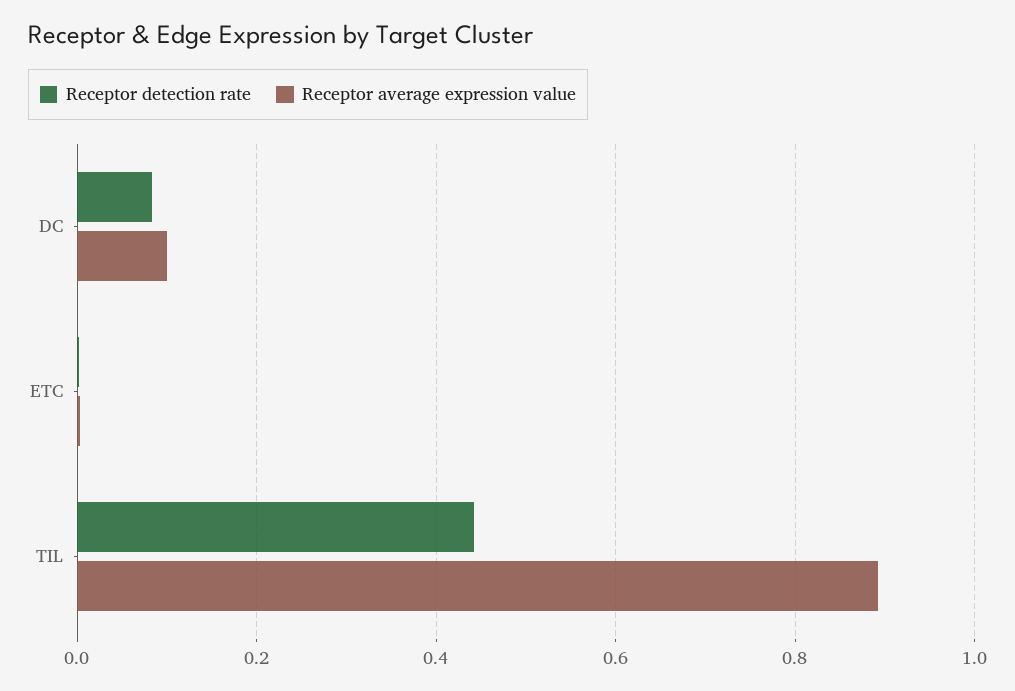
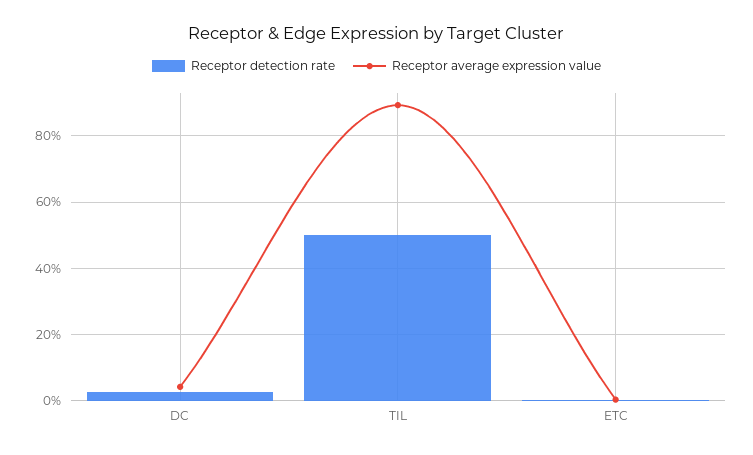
Receptor detection rate, DC: 0.08 -> 0.02
Receptor average expression value, DC: 0.1 -> 0.04
Receptor detection rate, TIL: 0.44 -> 0.5

